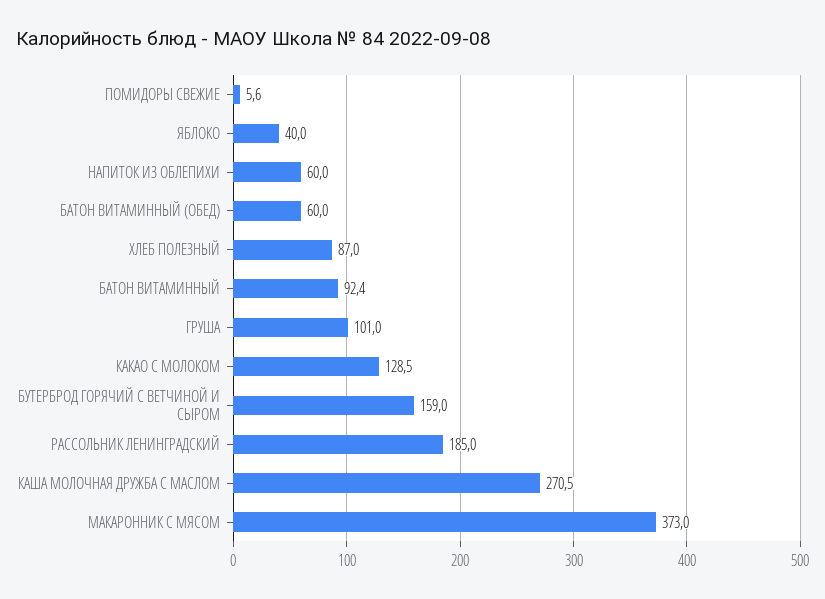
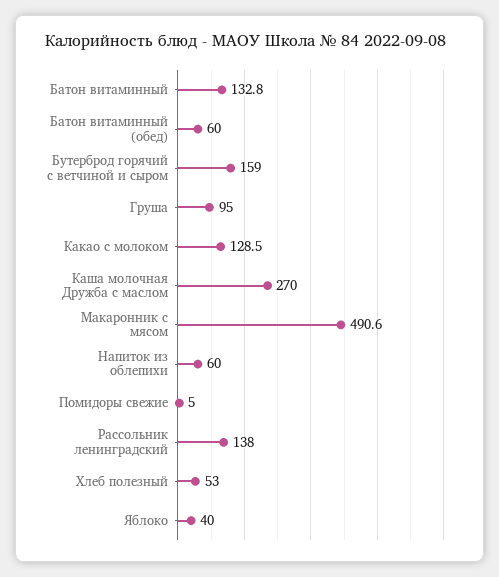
ПОМИДОРЫ СВЕЖИЕ: 5.6 -> 5
ХЛЕБ ПОЛЕЗНЫЙ: 87 -> 53
БАТОН ВИТАМИННЫЙ: 92.4 -> 132.8
ГРУША: 101 -> 95
РАССОЛЬНИК ЛЕНИНГРАДСКИЙ: 185 -> 138
КАША МОЛОЧНАЯ ДРУЖБА С МАСЛОМ: 270.5 -> 270
МАКАРОННИК С МЯСОМ: 373 -> 490.6

